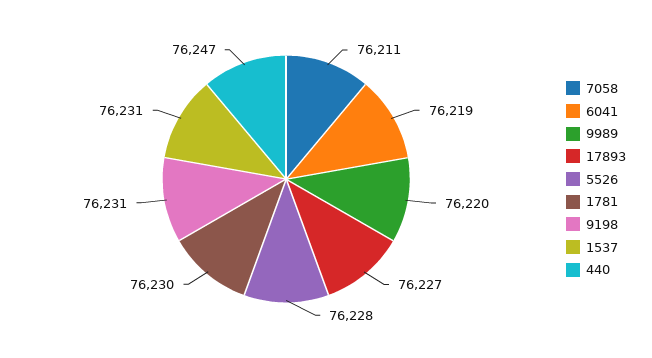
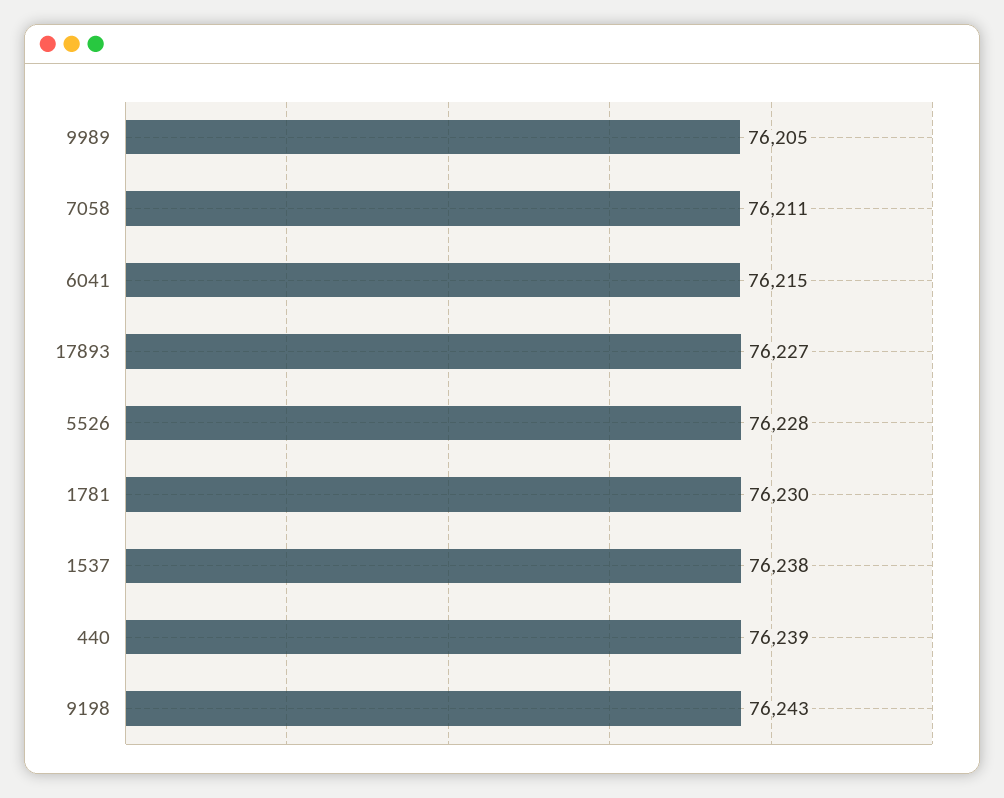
6041: 76219 -> 76215
9989: 76220 -> 76205
9198: 76231 -> 76243
1537: 76231 -> 76238
440: 76247 -> 76239

